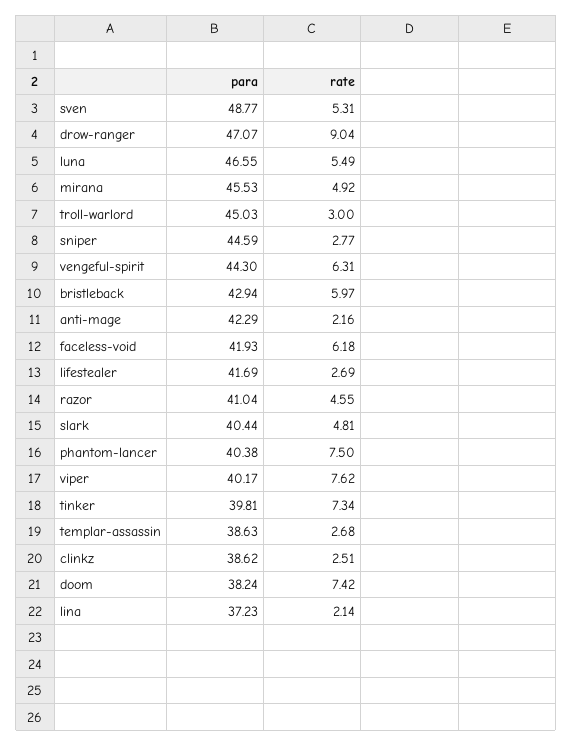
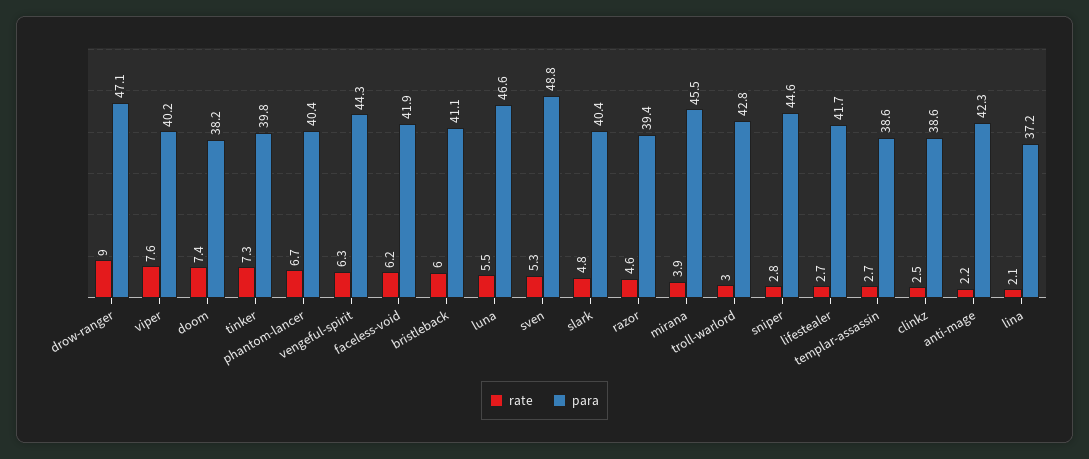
rate, mirana: 4.92 -> 3.9
para, troll-warlord: 45.03 -> 42.8
para, bristleback: 42.94 -> 41.1
para, razor: 41.04 -> 39.4
rate, phantom-lancer: 7.5 -> 6.7

